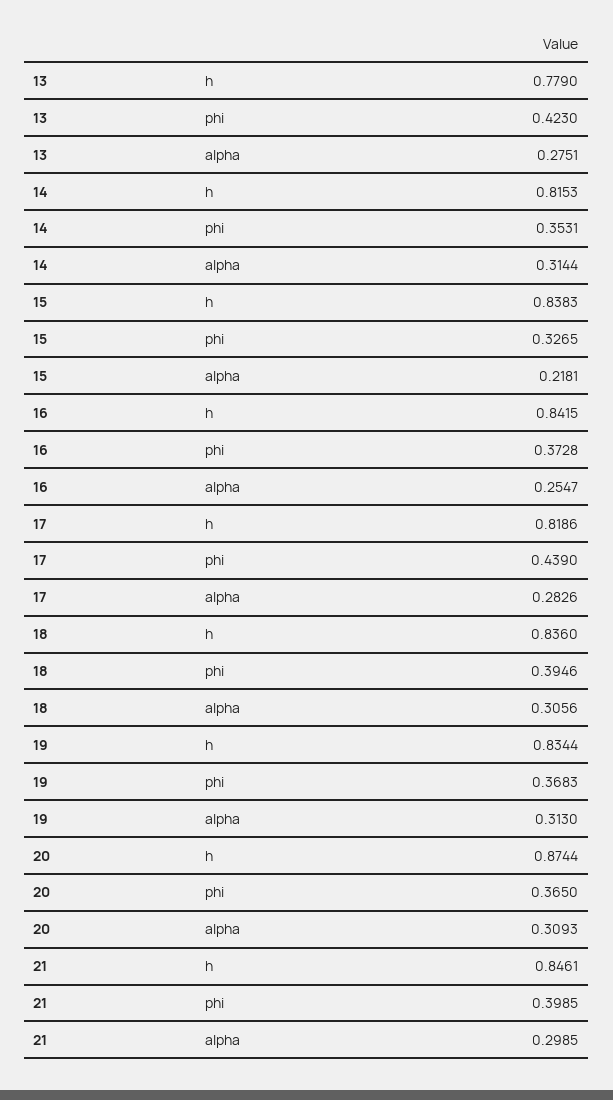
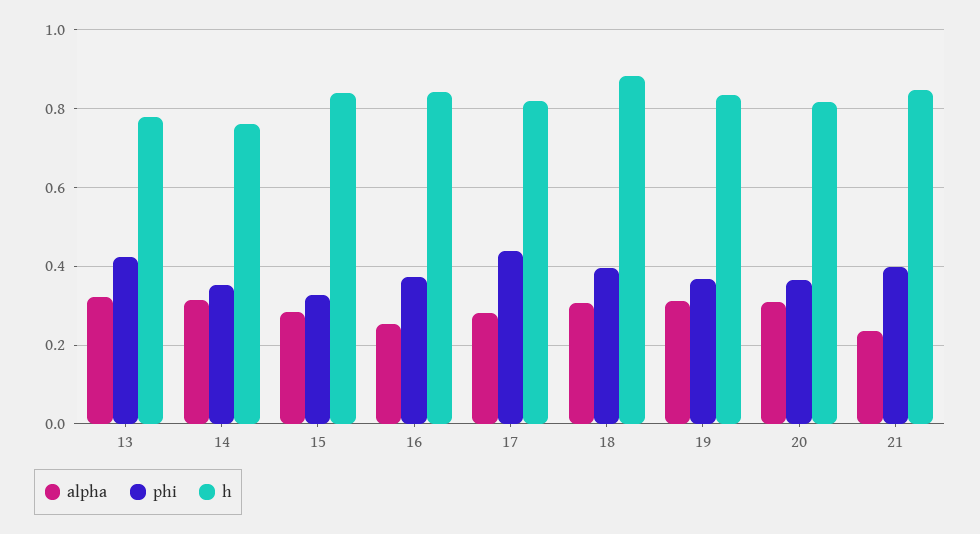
alpha, 13: 0.2751 -> 0.32
h, 14: 0.8153 -> 0.76
alpha, 15: 0.2181 -> 0.28
h, 18: 0.836 -> 0.88
h, 20: 0.8744 -> 0.82
alpha, 21: 0.2985 -> 0.24

